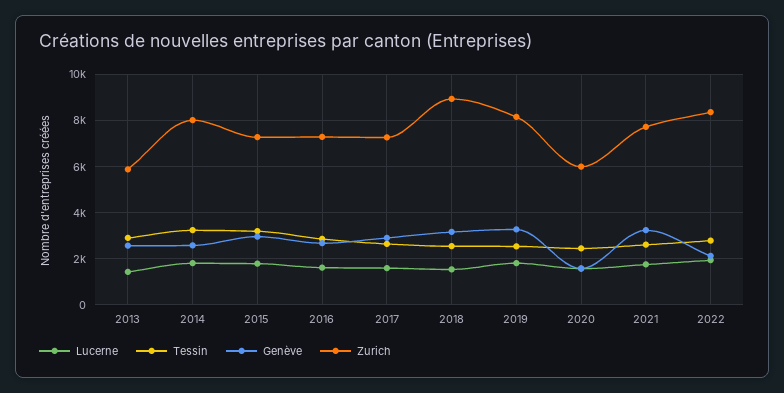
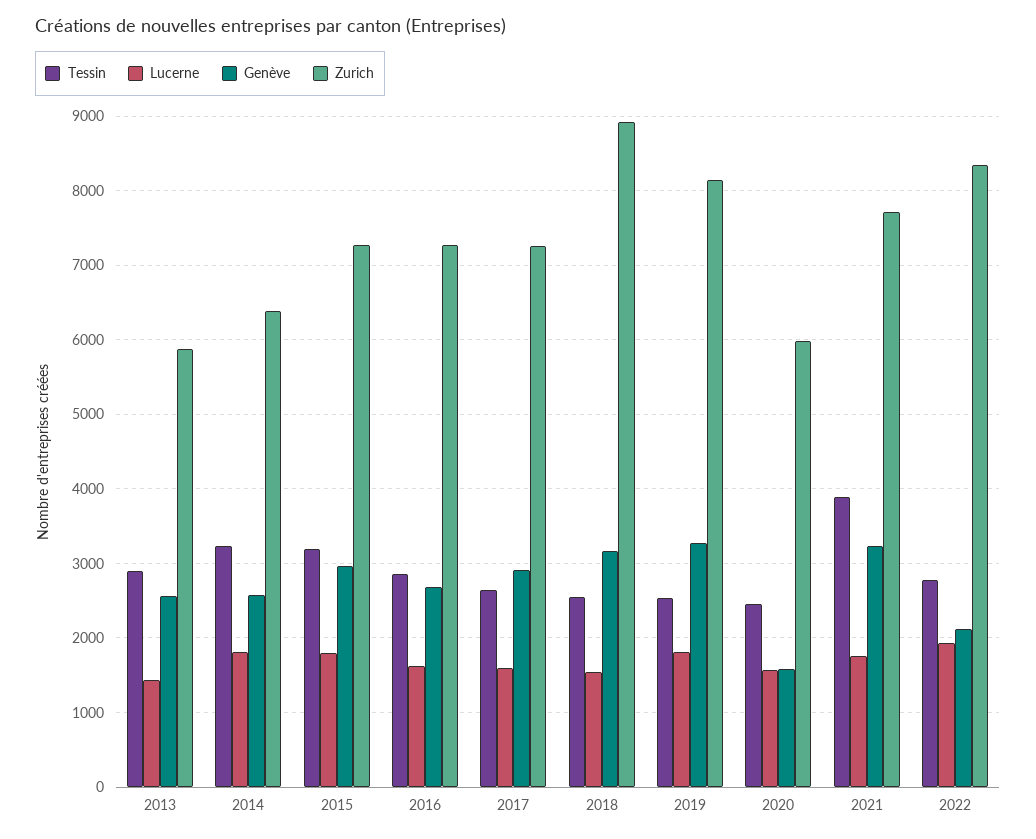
Zurich, 2014: 8000 -> 6400
Tessin, 2021: 2500 -> 3900

